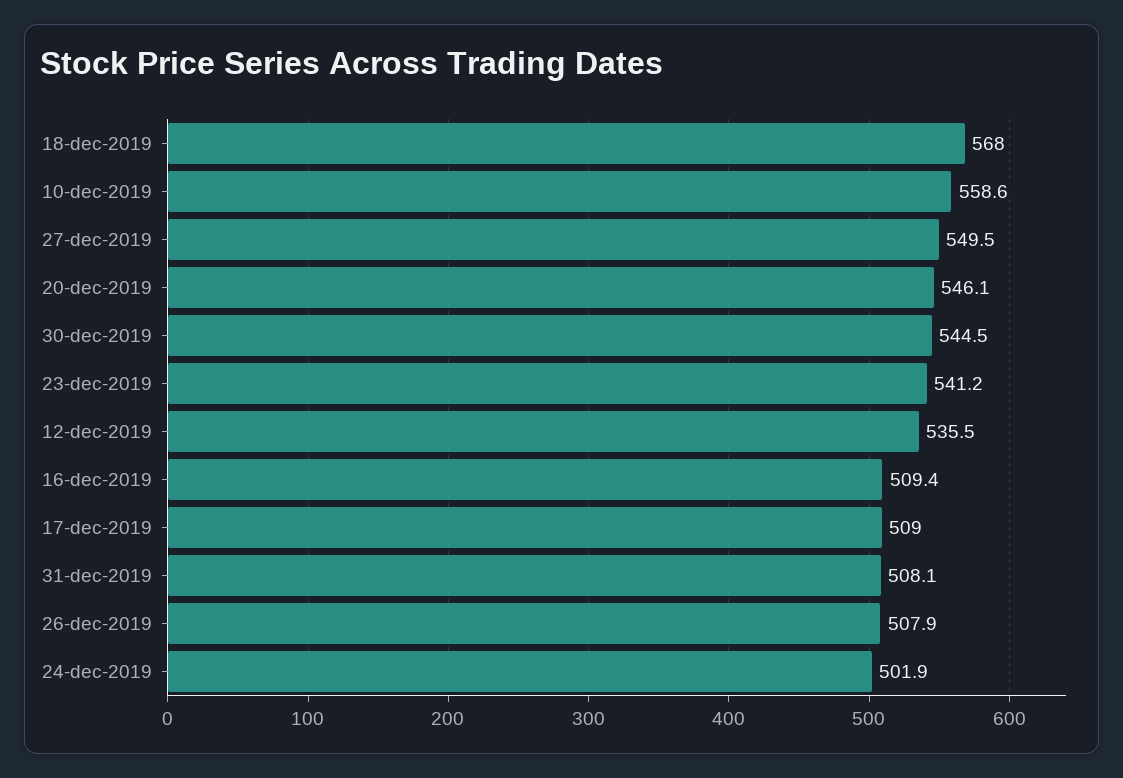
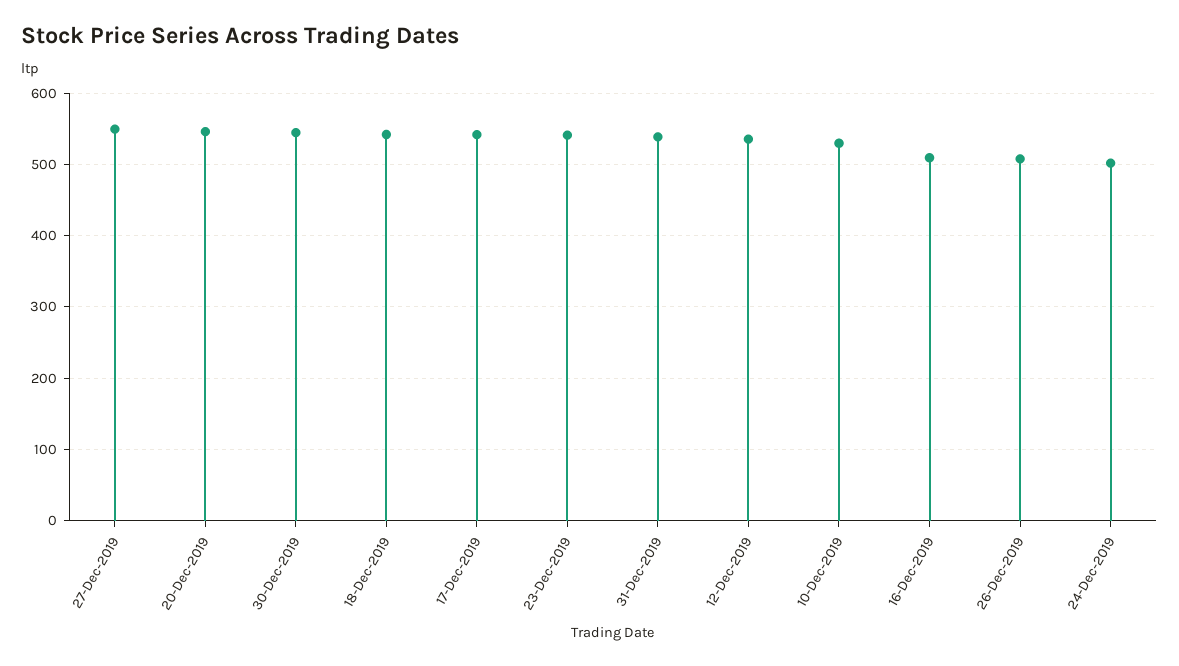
18-dec-2019: 568 -> 540
10-dec-2019: 558.6 -> 530
17-dec-2019: 509 -> 540
31-dec-2019: 508.1 -> 540

